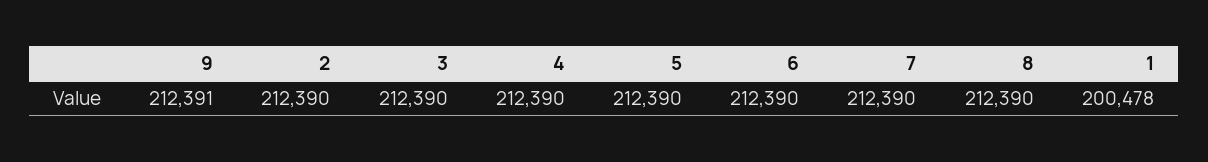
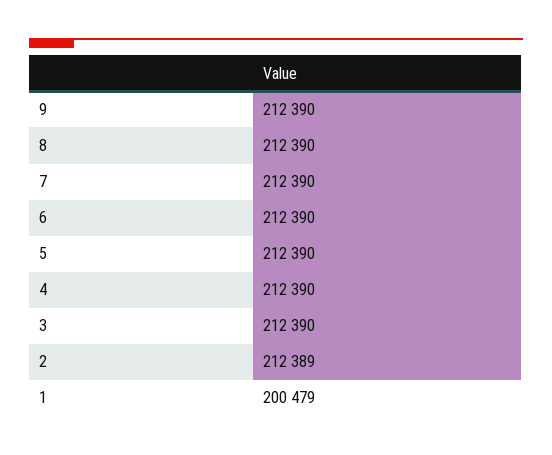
9: 212391 -> 212390
2: 212390 -> 212389
1: 200478 -> 200479

